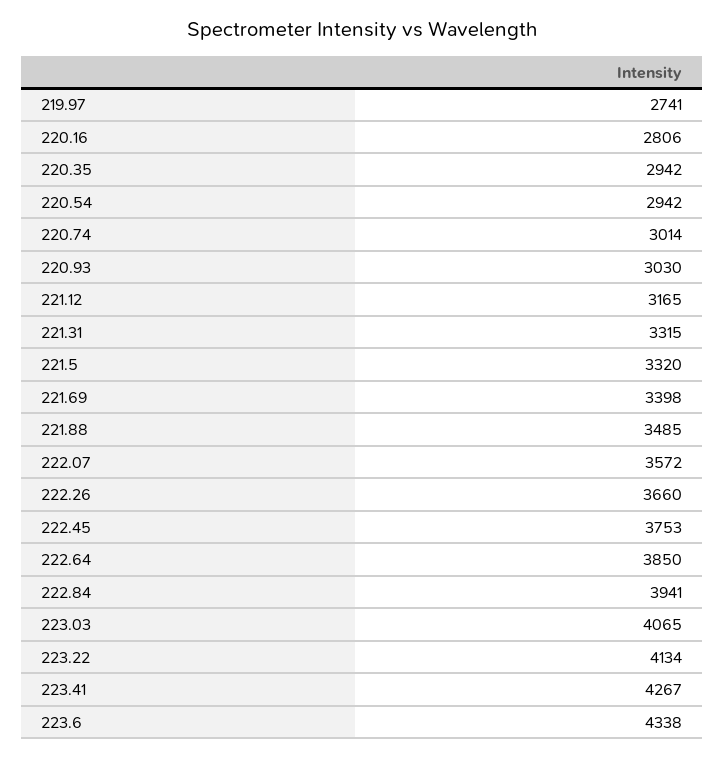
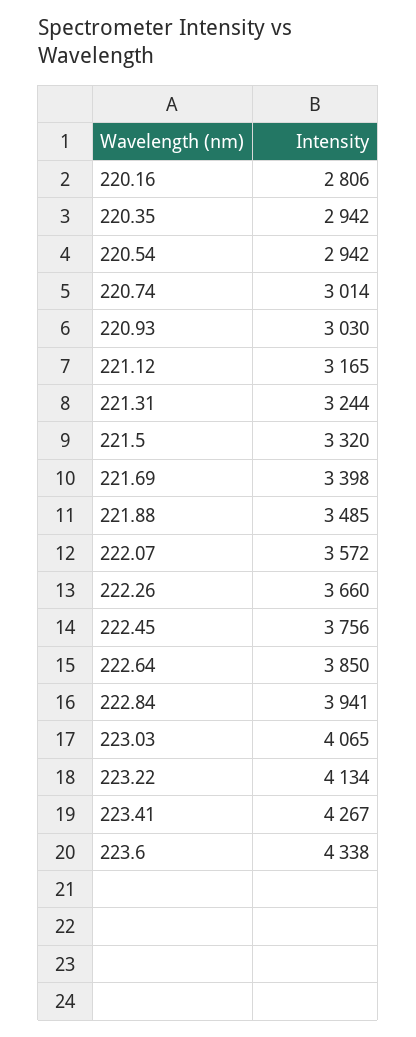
219.97: 2741 -> none
221.31: 3315 -> 3244
222.45: 3753 -> 3756

